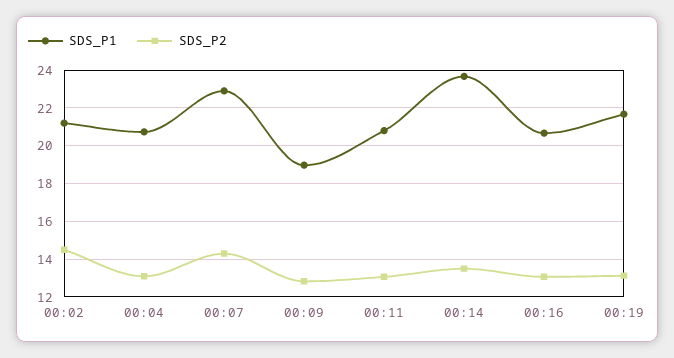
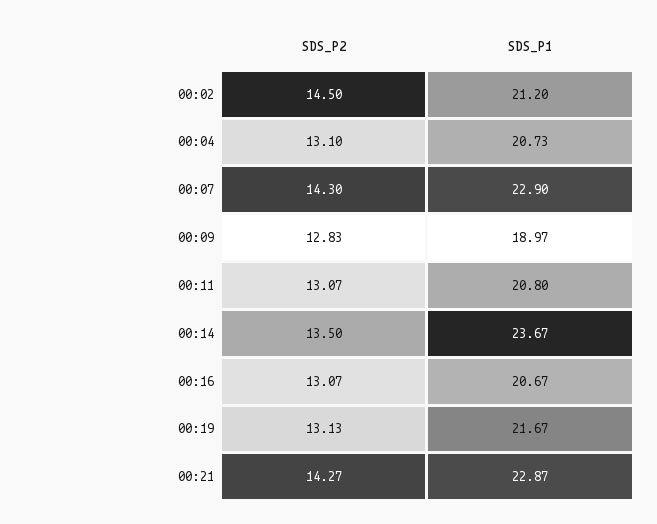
SDS_P2, 00:21: none -> 14.27
SDS_P1, 00:21: none -> 22.87

